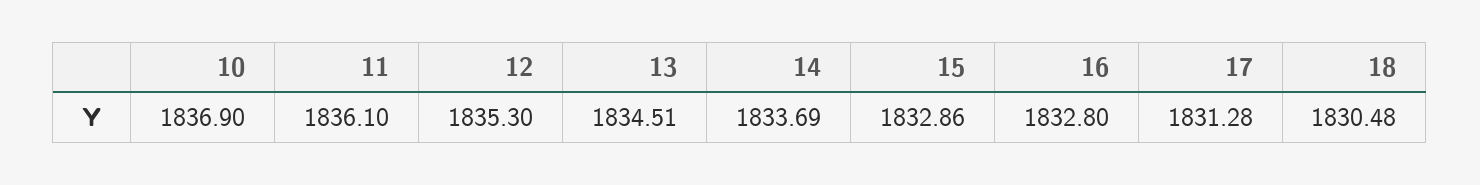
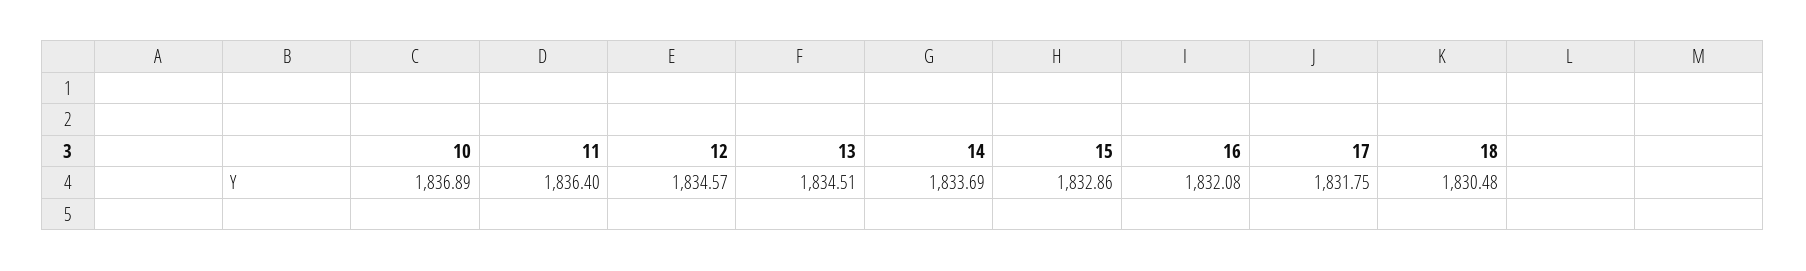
10: 1836.9 -> 1836.89
11: 1836.1 -> 1836.4
12: 1835.3 -> 1834.57
16: 1832.8 -> 1832.08
17: 1831.28 -> 1831.75

